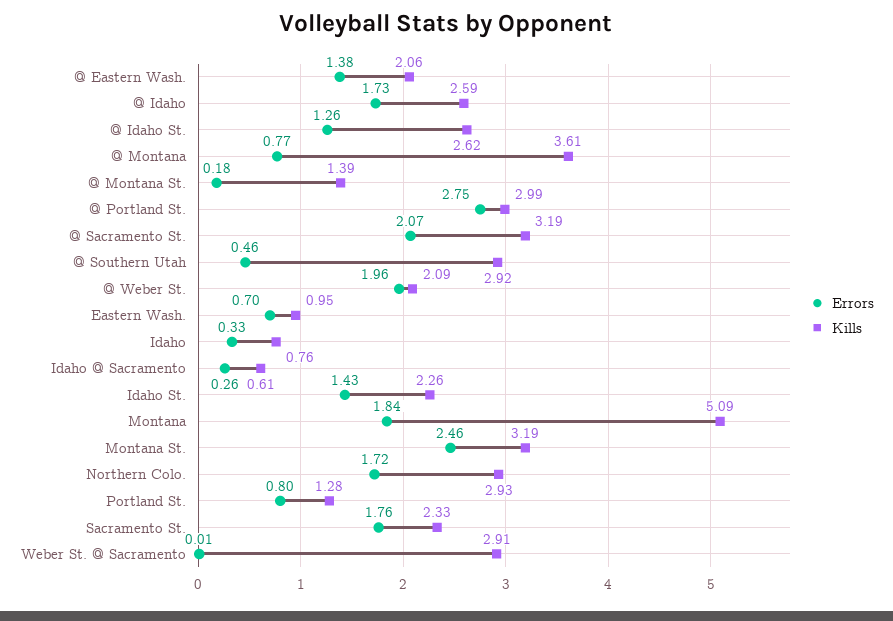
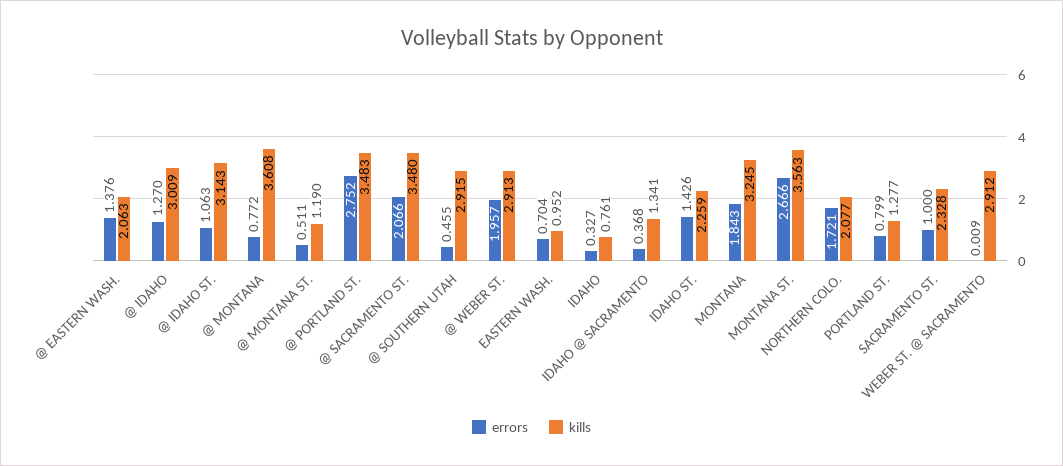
Errors, @ Idaho: 1.73 -> 1.27
Kills, @ Idaho: 2.59 -> 3.009
Errors, @ Idaho St.: 1.26 -> 1.063
Kills, @ Idaho St.: 2.62 -> 3.143
Errors, @ Montana St.: 0.18 -> 0.511
Kills, @ Montana St.: 1.39 -> 1.19
Kills, @ Portland St.: 2.99 -> 3.483
Kills, @ Sacramento St.: 3.19 -> 3.48
Kills, @ Weber St.: 2.09 -> 2.913
Errors, Idaho @ Sacramento: 0.26 -> 0.368
Kills, Idaho @ Sacramento: 0.61 -> 1.341
Kills, Montana: 5.09 -> 3.245
Errors, Montana St.: 2.46 -> 2.666
Kills, Montana St.: 3.19 -> 3.563
Kills, Northern Colo.: 2.93 -> 2.077
Errors, Sacramento St.: 1.76 -> 1

